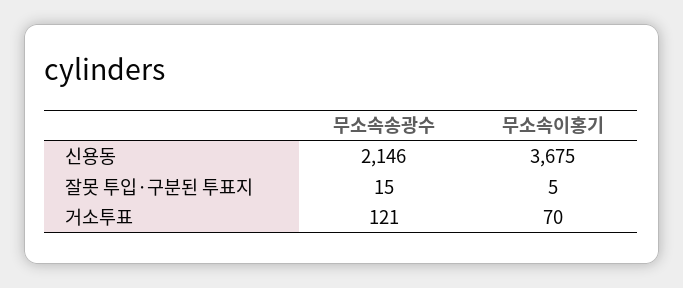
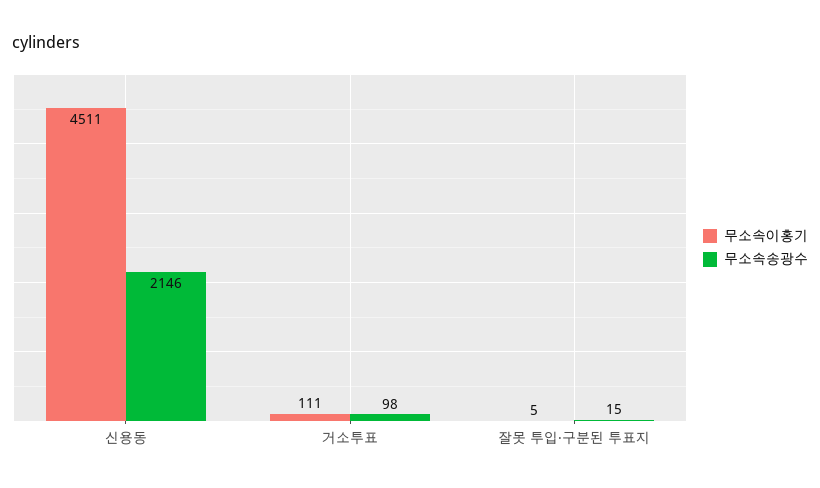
무소속이홍기, 신용동: 3675 -> 4511
무소속송광수, 거소투표: 121 -> 98
무소속이홍기, 거소투표: 70 -> 111

